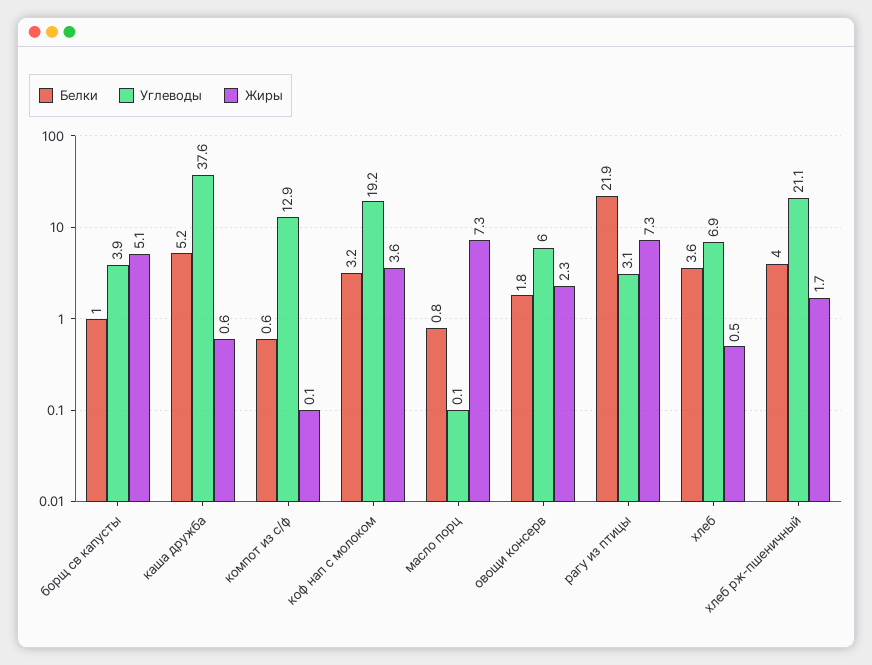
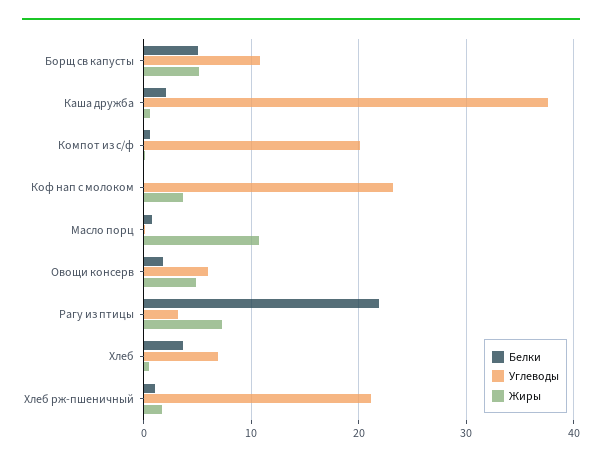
Белки, борщ св капусты: 1 -> 5
Углеводы, борщ св капусты: 3.9 -> 11
Белки, каша дружба: 5.2 -> 2
Углеводы, компот из с/ф: 12.9 -> 20
Белки, коф нап с молоком: 3.2 -> 0
Углеводы, коф нап с молоком: 19.2 -> 23
Жиры, масло порц: 7.3 -> 11
Жиры, овощи консерв: 2.3 -> 5
Белки, хлеб рж-пшеничный: 4 -> 1

